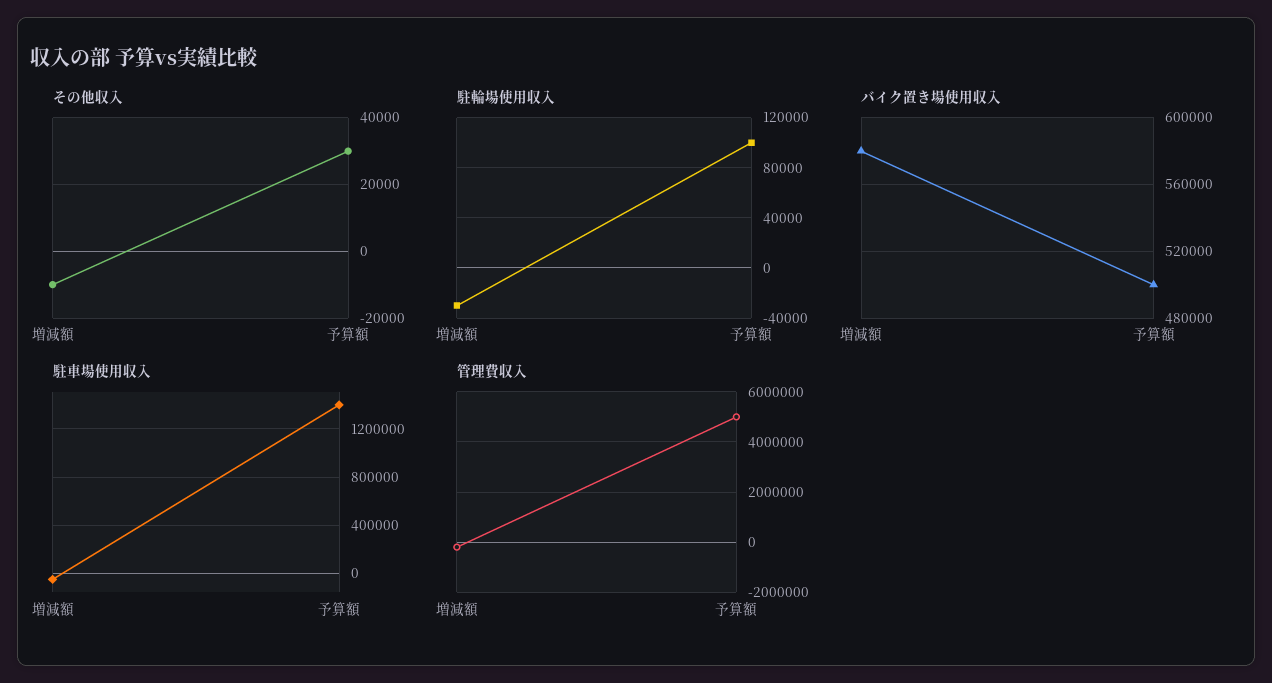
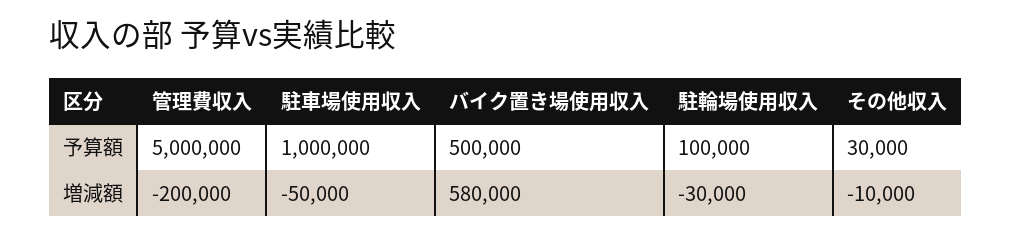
駐車場使用収入, 予算額: 1400000 -> 1000000

